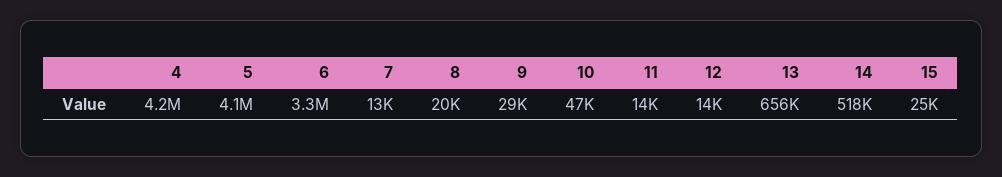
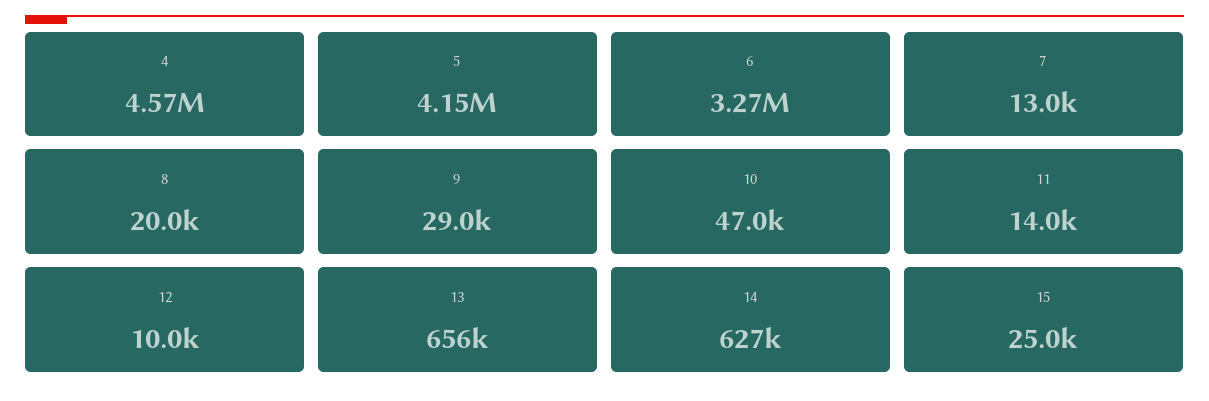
4: 4200000 -> 4570000
12: 14000 -> 10000
14: 518000 -> 627000

